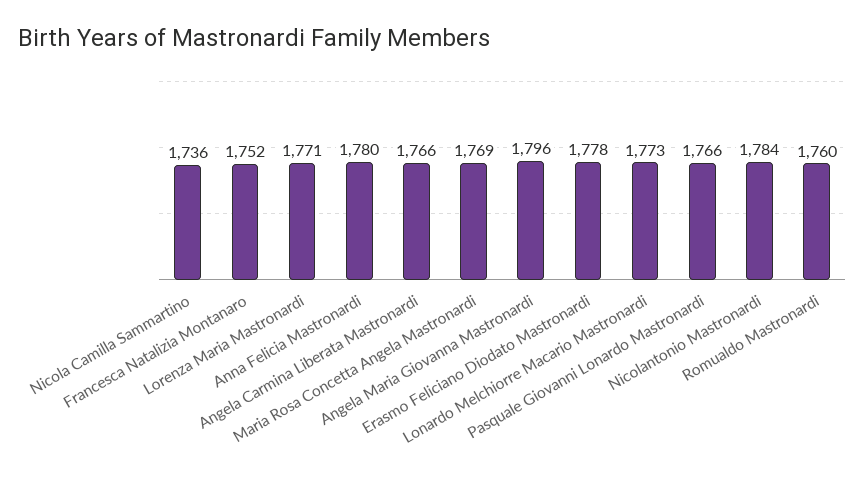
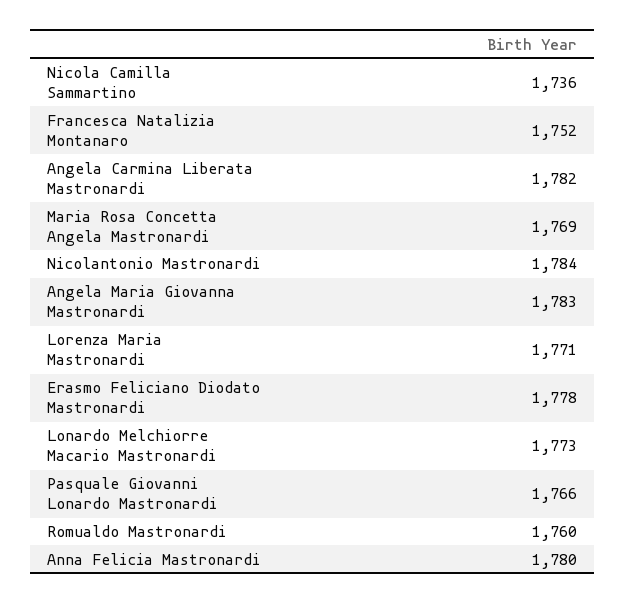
Angela Carmina Liberata Mastronardi: 1766 -> 1782
Angela Maria Giovanna Mastronardi: 1796 -> 1783

